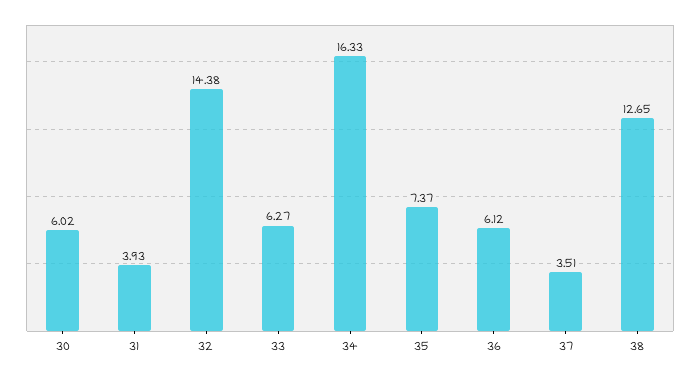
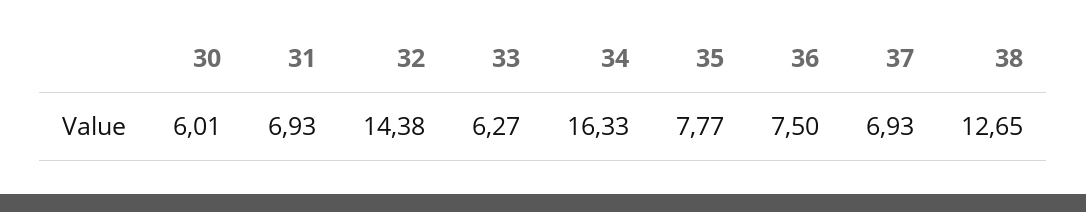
30: 6.02 -> 6.01
31: 3.93 -> 6.93
35: 7.37 -> 7.77
36: 6.12 -> 7.5
37: 3.51 -> 6.93

